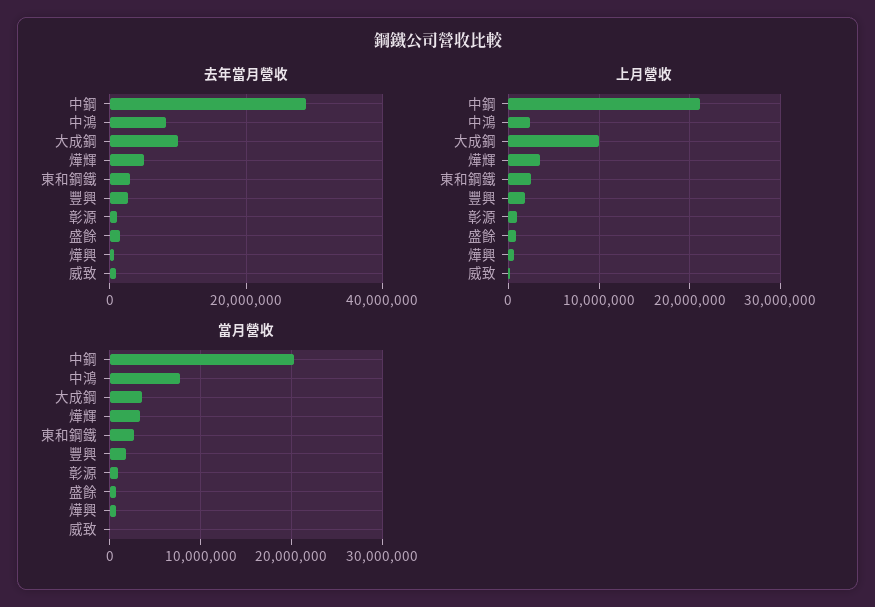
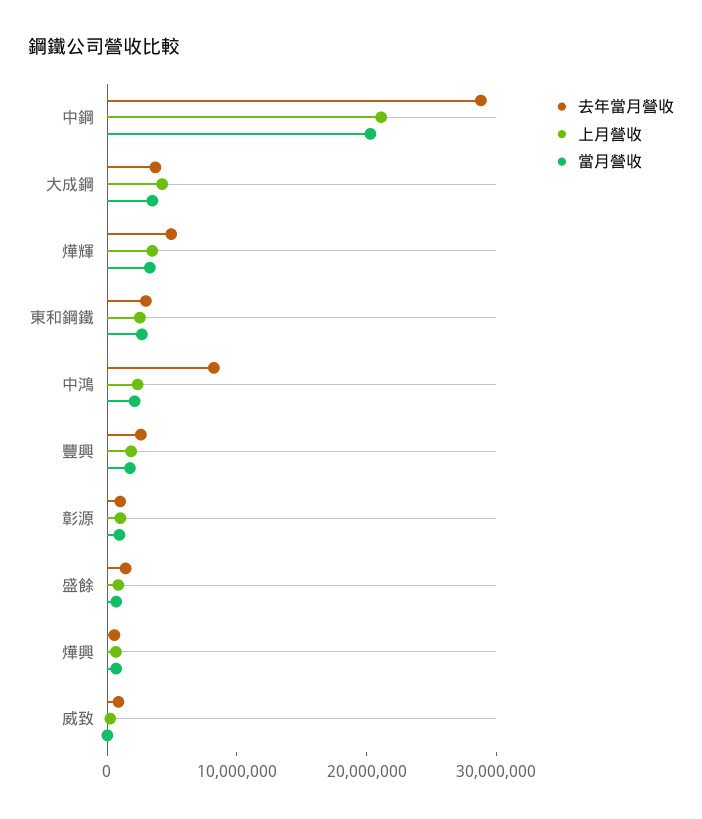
去年當月營收, 大成鋼: 10000000 -> 4000000
上月營收, 大成鋼: 10000000 -> 4000000
當月營收, 中鴻: 8000000 -> 2000000

